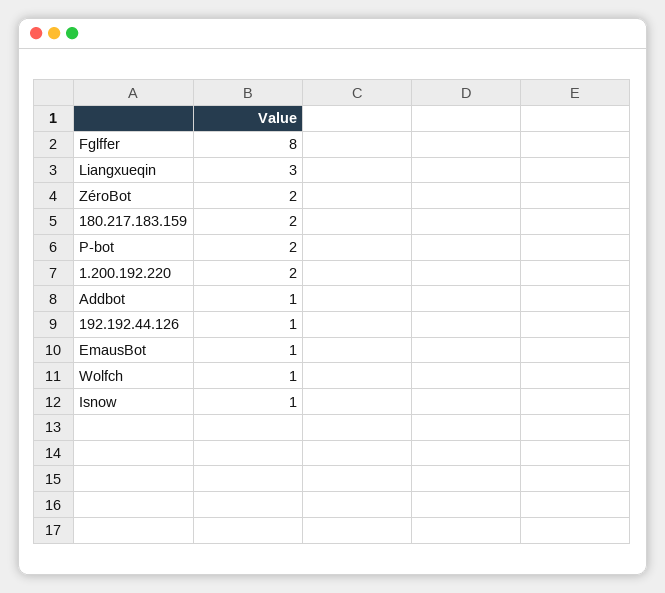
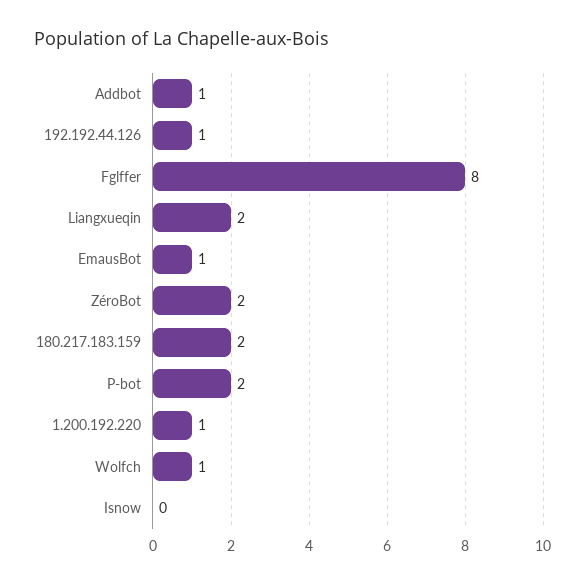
Liangxueqin: 3 -> 2
1.200.192.220: 2 -> 1
Isnow: 1 -> 0

